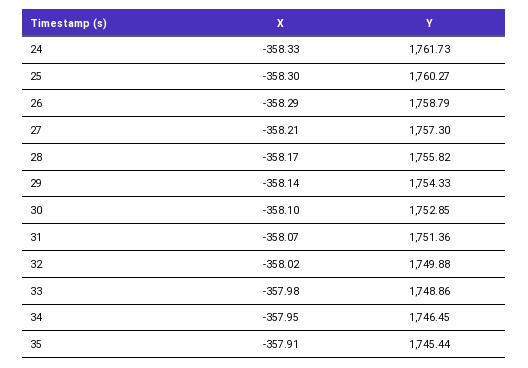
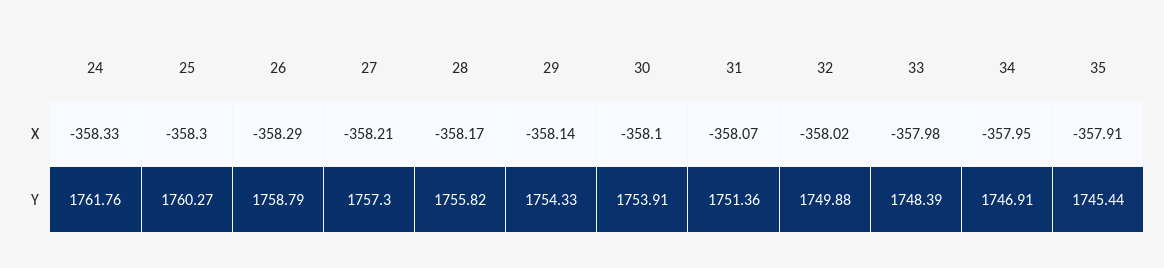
Y, 24: 1761.73 -> 1761.76
Y, 30: 1752.85 -> 1753.91
Y, 33: 1748.86 -> 1748.39
Y, 34: 1746.45 -> 1746.91

